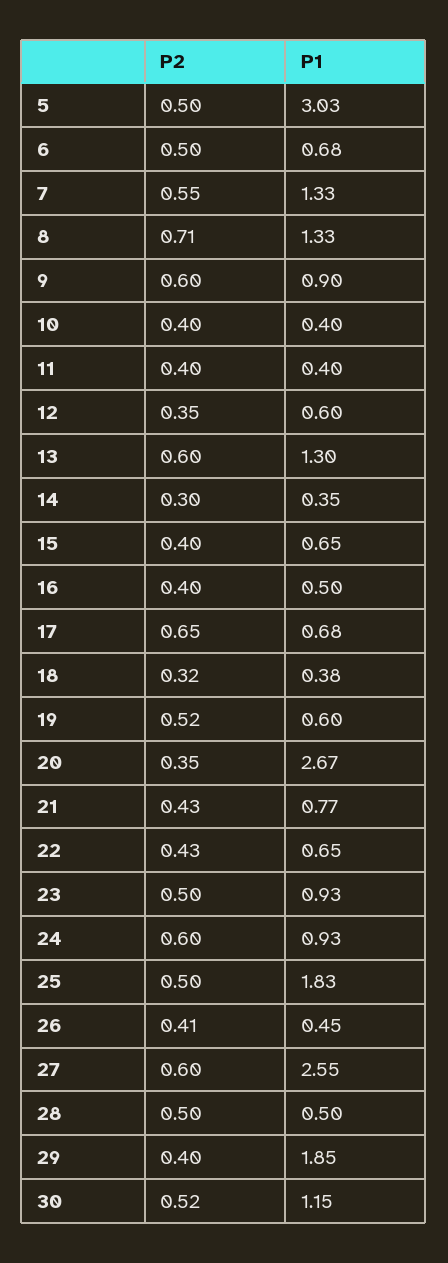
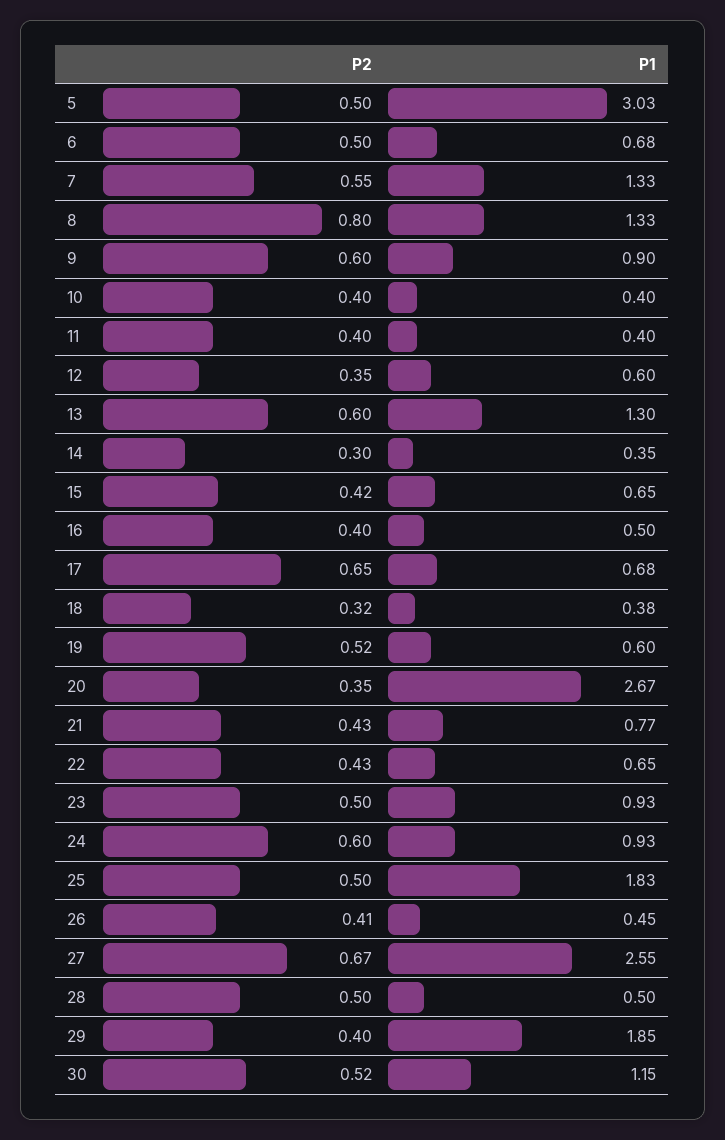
P2, 8: 0.71 -> 0.8
P2, 15: 0.4 -> 0.42
P2, 27: 0.6 -> 0.67

